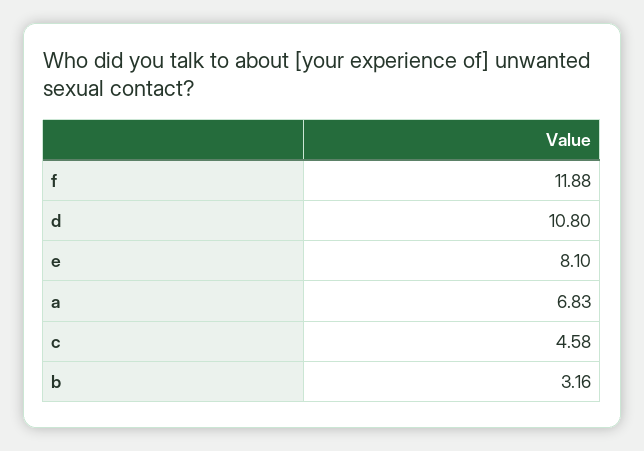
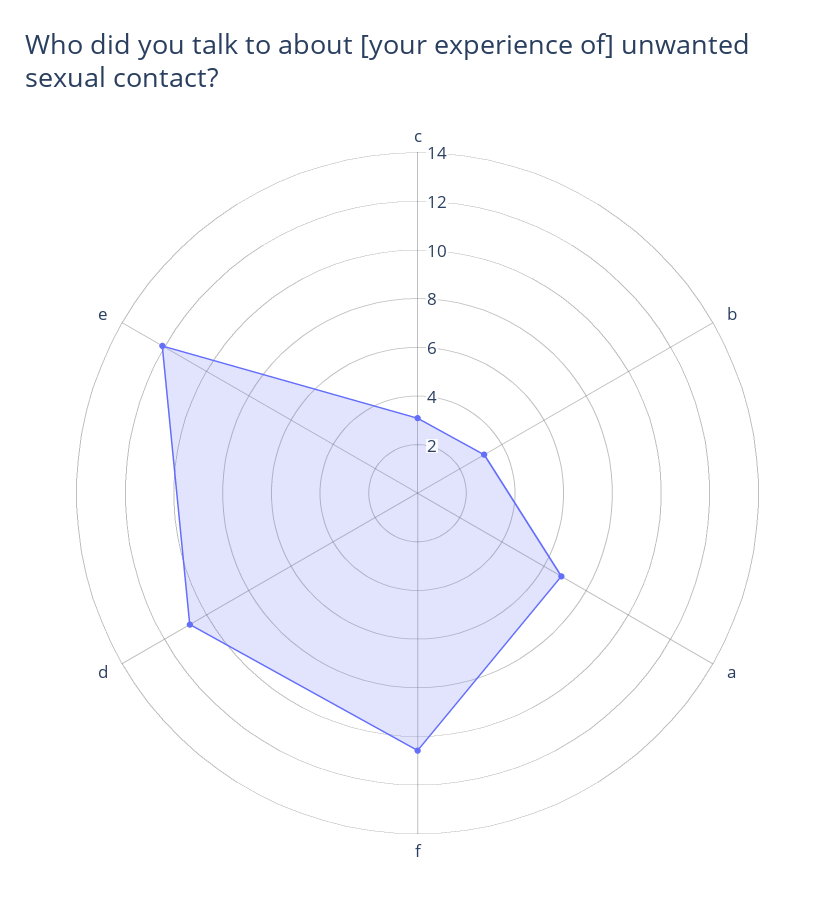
f: 11.88 -> 10.5
e: 8.1 -> 12
c: 4.58 -> 3

